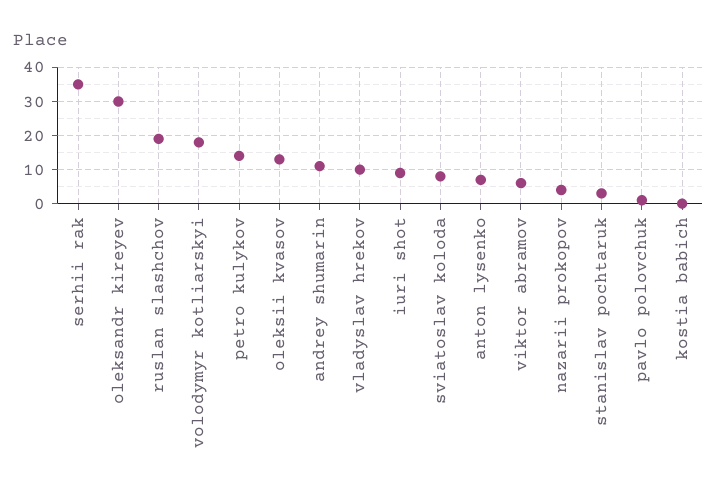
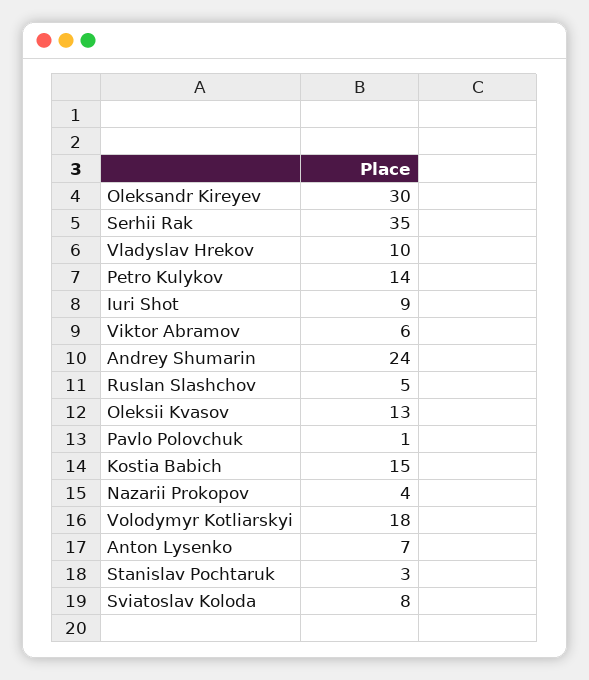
ruslan slashchov: 20 -> 5
andrey shumarin: 10 -> 24
kostia babich: 0 -> 15

